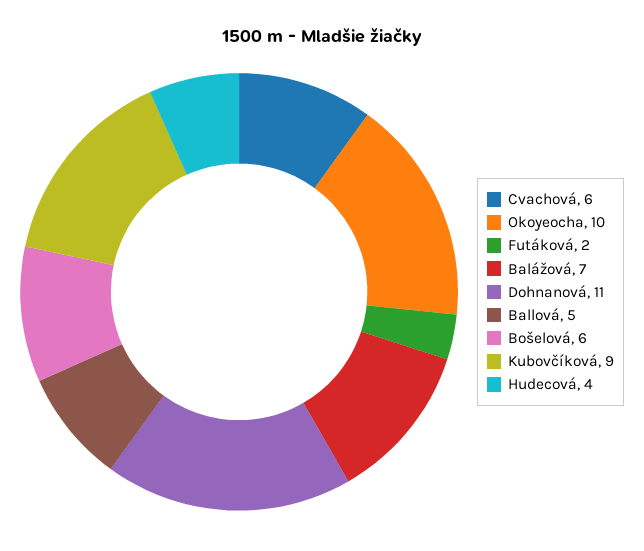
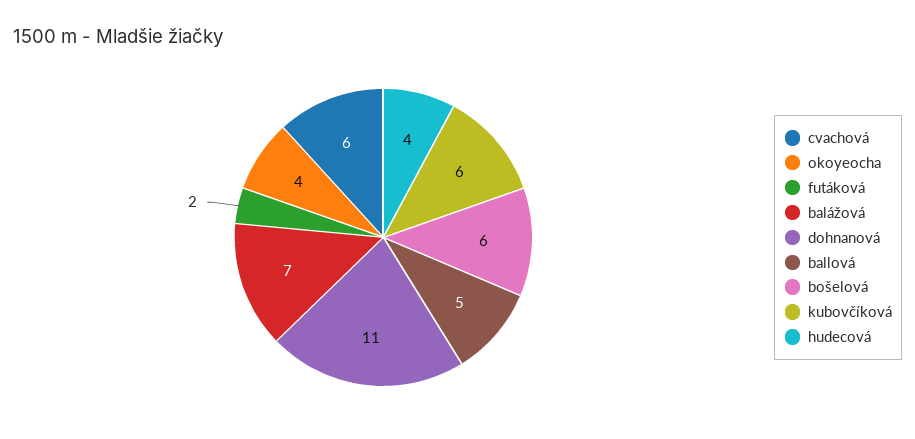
Okoyeocha: 10 -> 4
Kubovčíková: 9 -> 6

